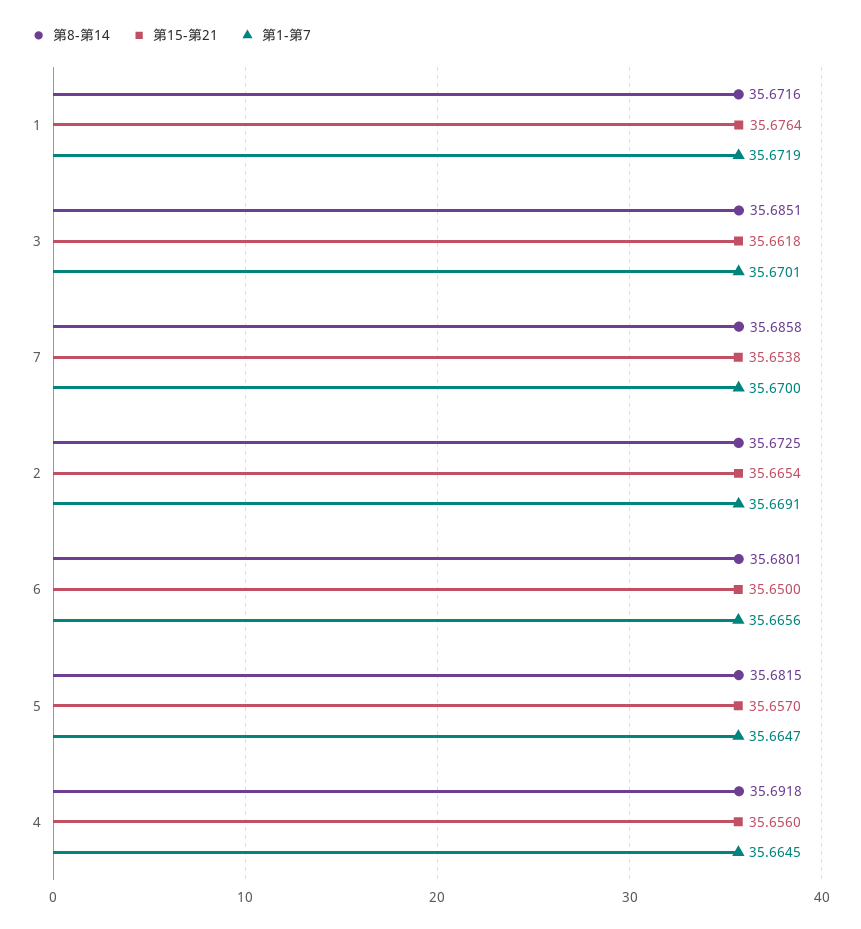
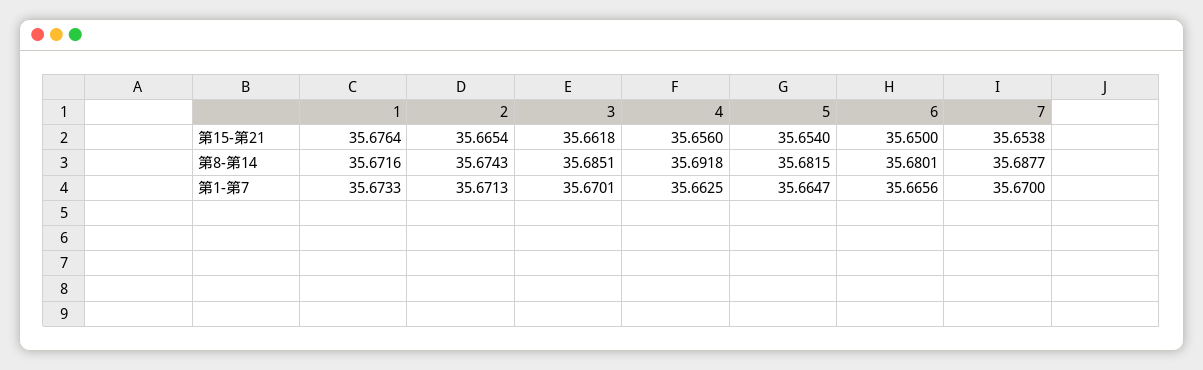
第1-第7, 1: 35.6719 -> 35.6733
第8-第14, 7: 35.6858 -> 35.6877
第8-第14, 2: 35.6725 -> 35.6743
第1-第7, 2: 35.6691 -> 35.6713
第15-第21, 5: 35.657 -> 35.654
第1-第7, 4: 35.6645 -> 35.6625

